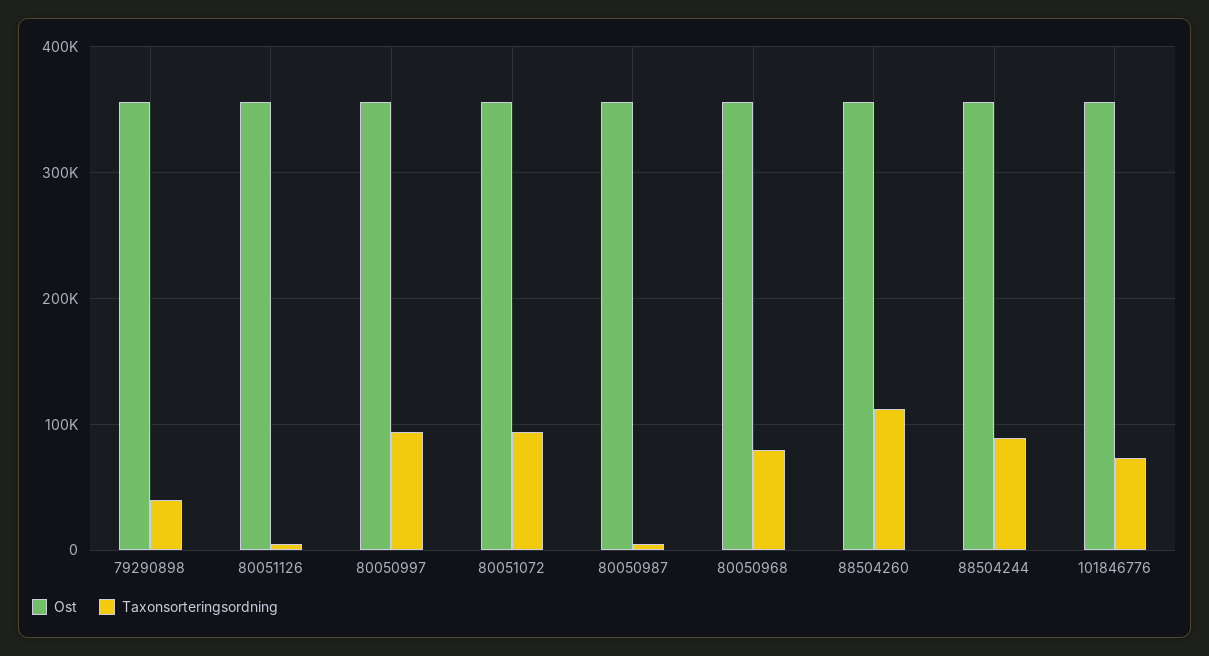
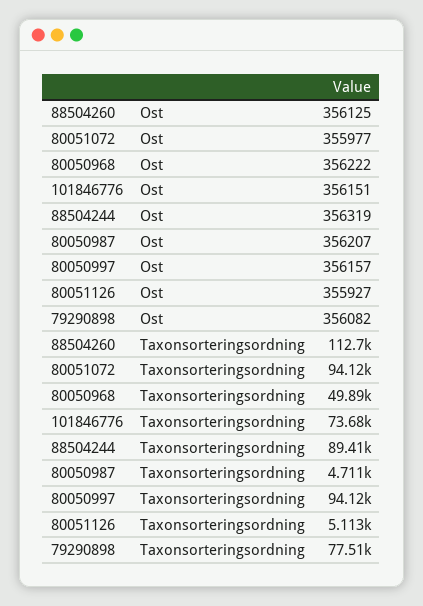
Taxonsorteringsordning, 79290898: 40000 -> 77510
Taxonsorteringsordning, 80050968: 80000 -> 49890

